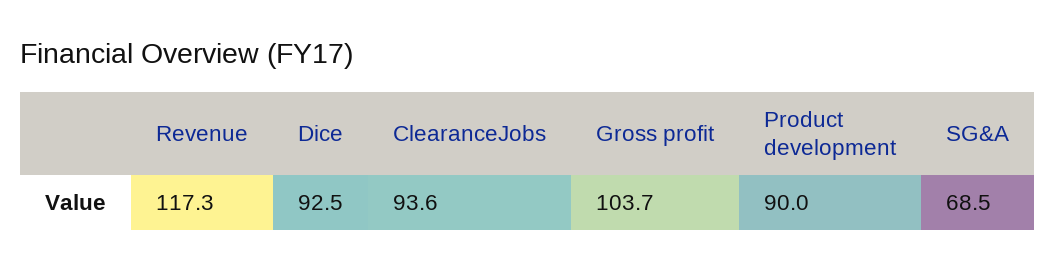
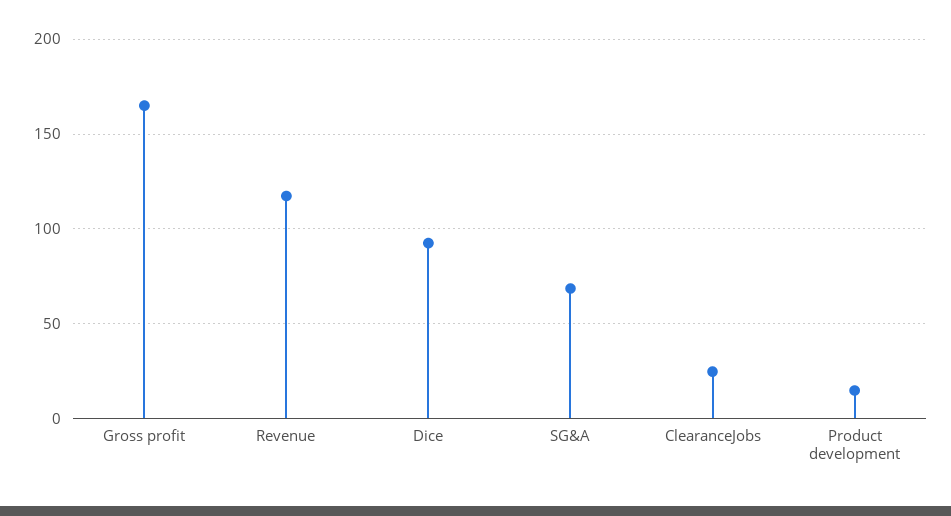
ClearanceJobs: 93.6 -> 25
Gross profit: 103.7 -> 165
Product development: 90 -> 15

